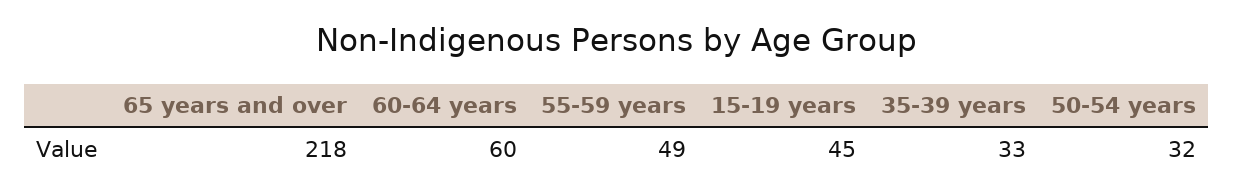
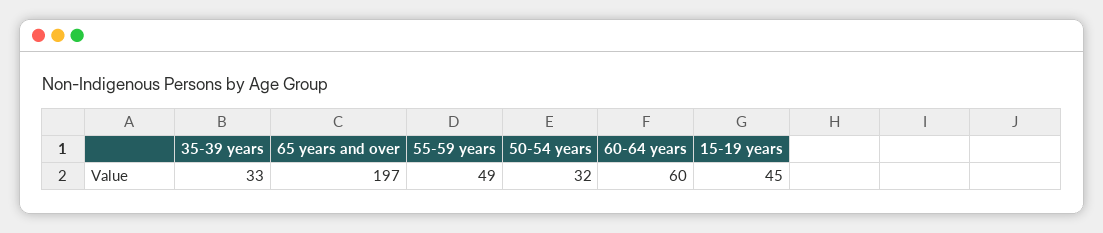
65 years and over: 218 -> 197

